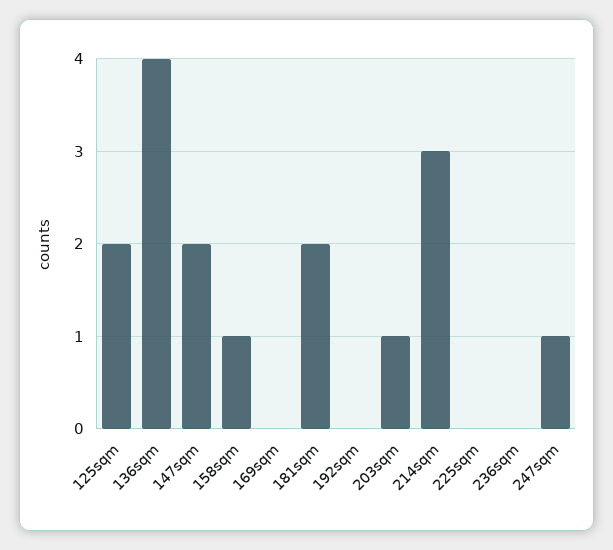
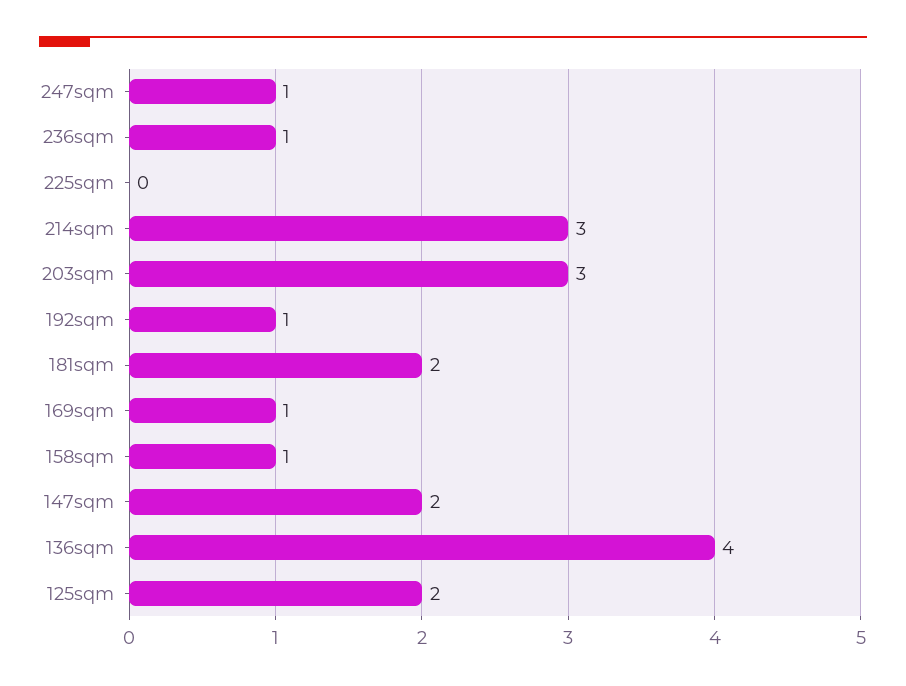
169sqm: 0 -> 1
192sqm: 0 -> 1
203sqm: 1 -> 3
236sqm: 0 -> 1

